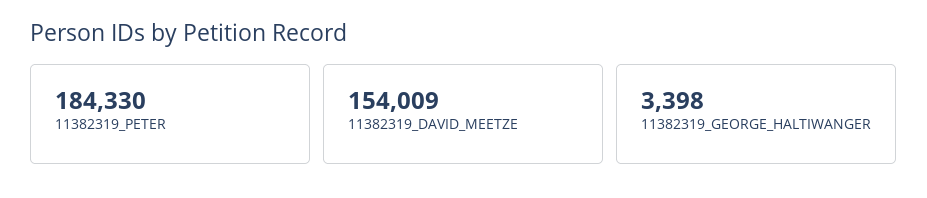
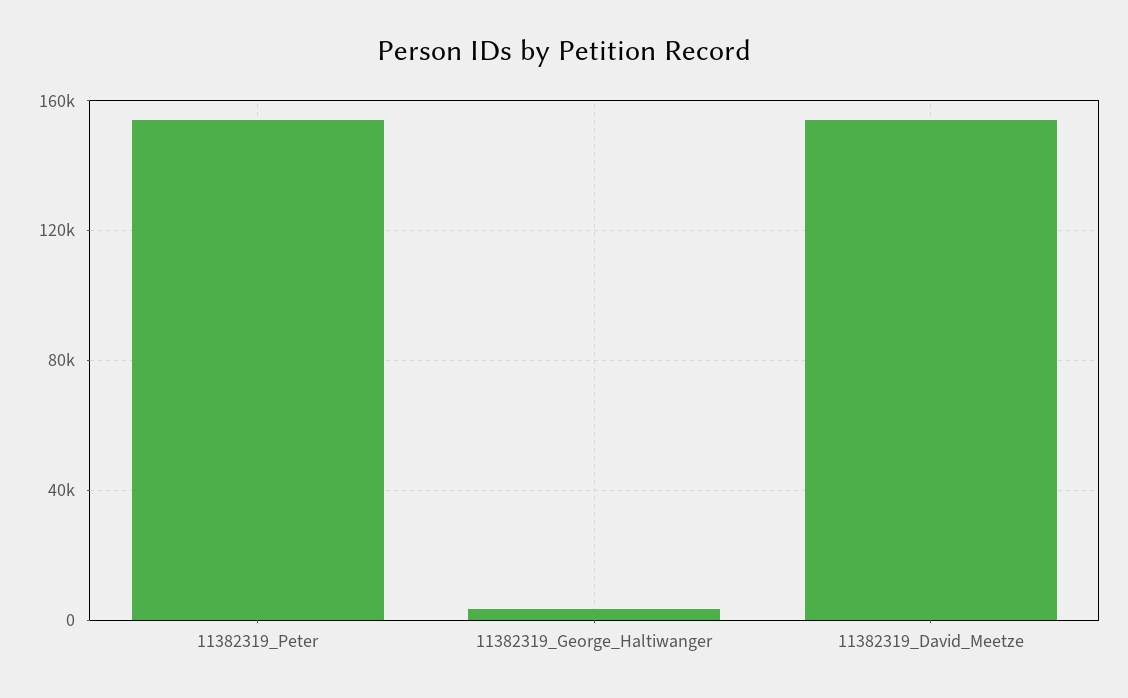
11382319_PETER: 184330 -> 155000

